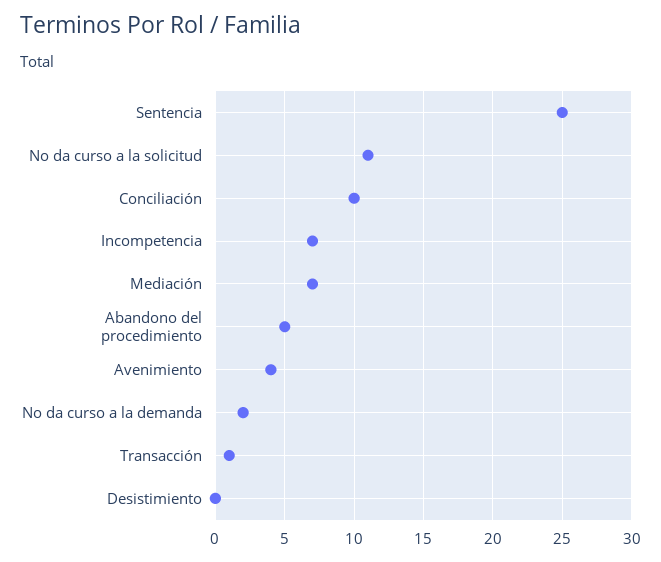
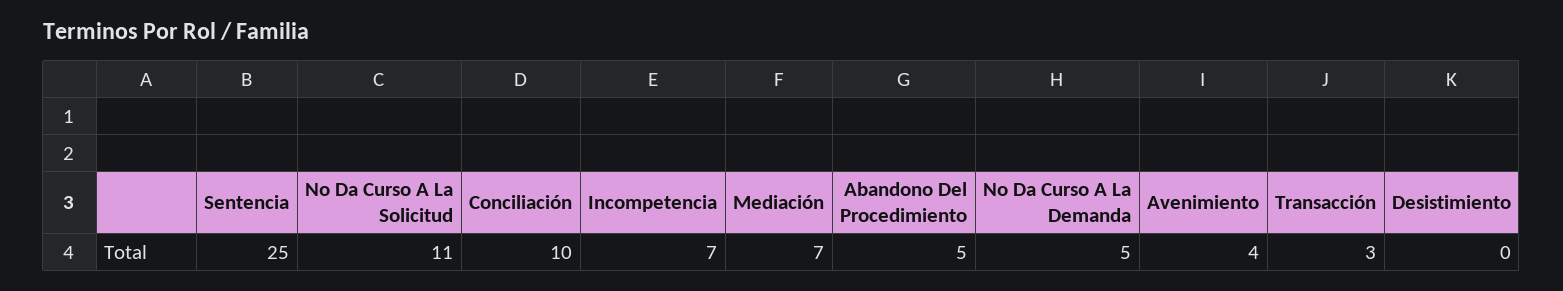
No da curso a la demanda: 2 -> 5
Transacción: 1 -> 3

